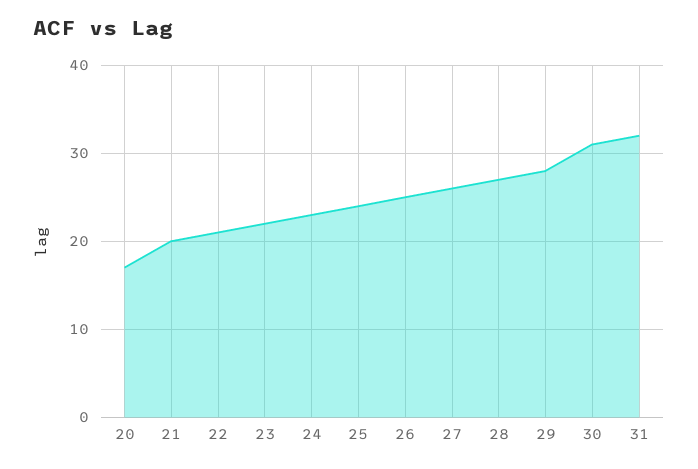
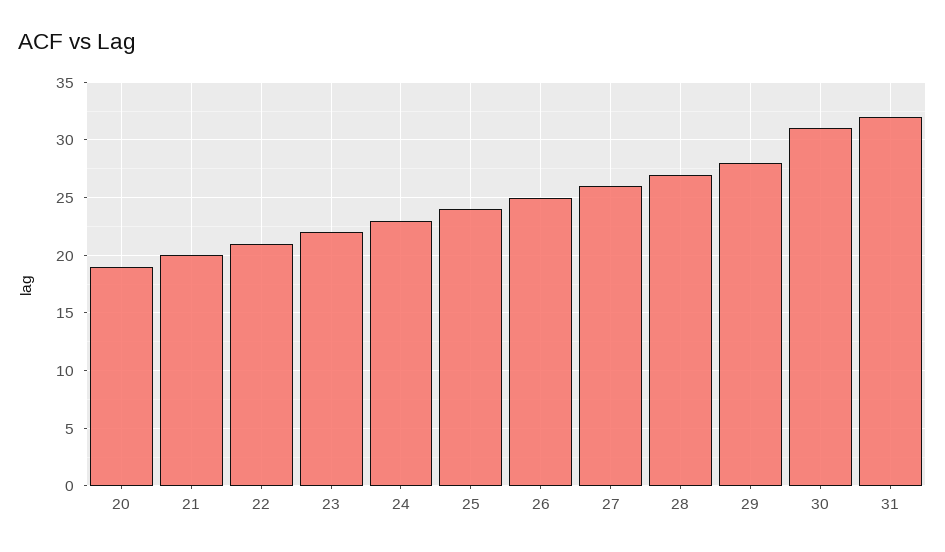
20: 17 -> 19

